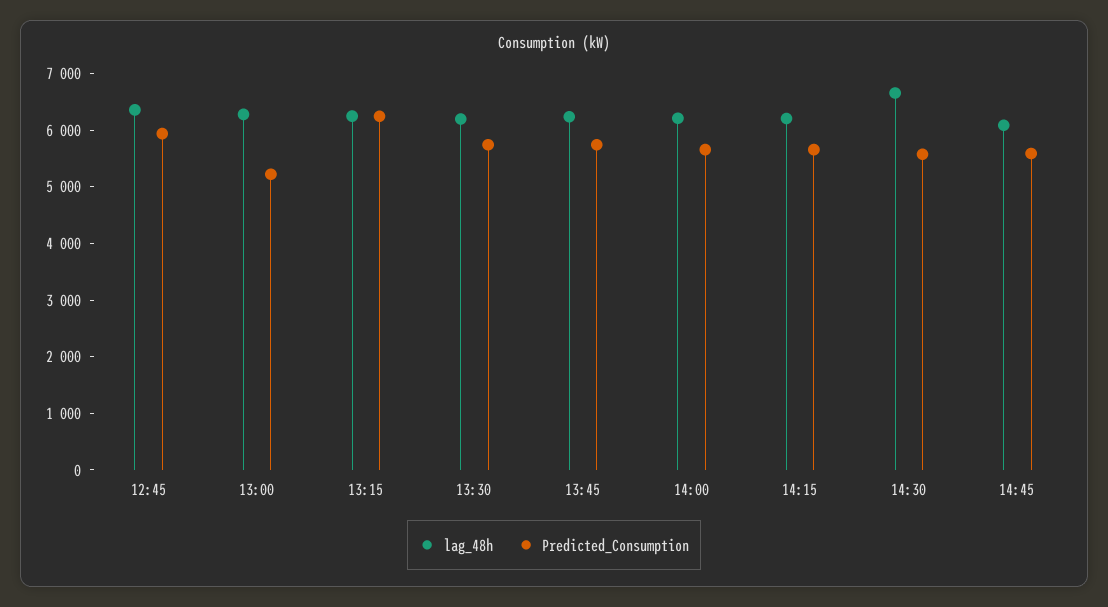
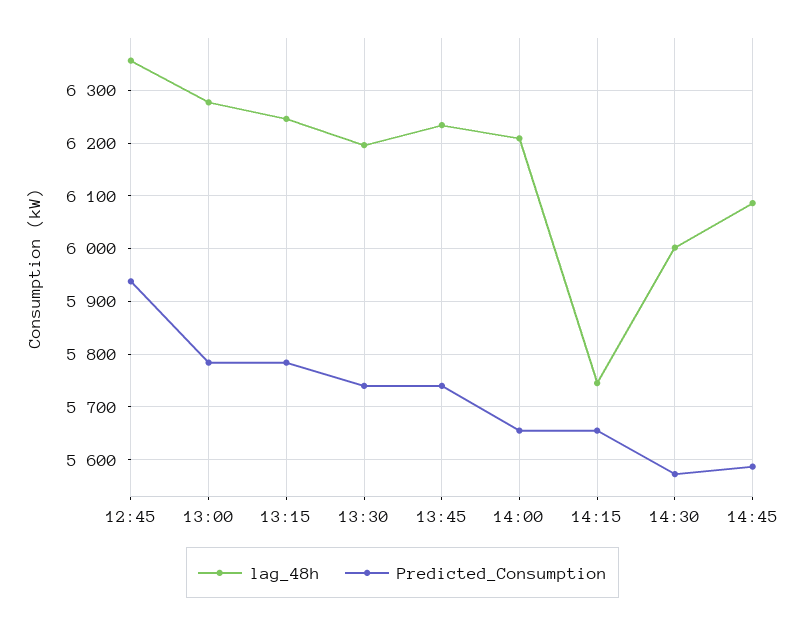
Predicted_Consumption, 13:00: 5200 -> 5780
Predicted_Consumption, 13:15: 6200 -> 5780
lag_48h, 14:15: 6200 -> 5740
lag_48h, 14:30: 6600 -> 6000

